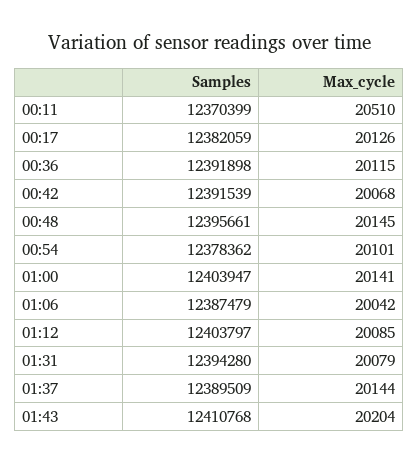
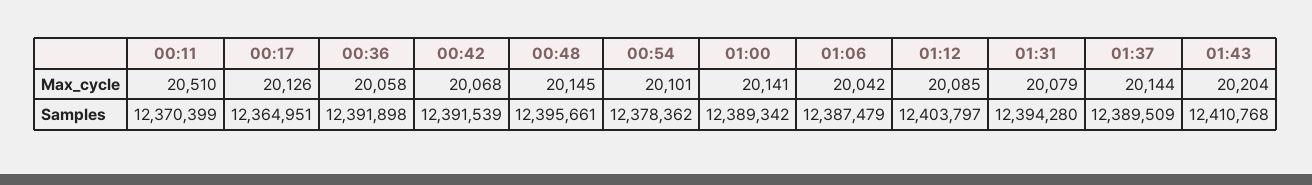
Samples, 00:17: 12382059 -> 12364951
Max_cycle, 00:36: 20115 -> 20058
Samples, 01:00: 12403947 -> 12389342

